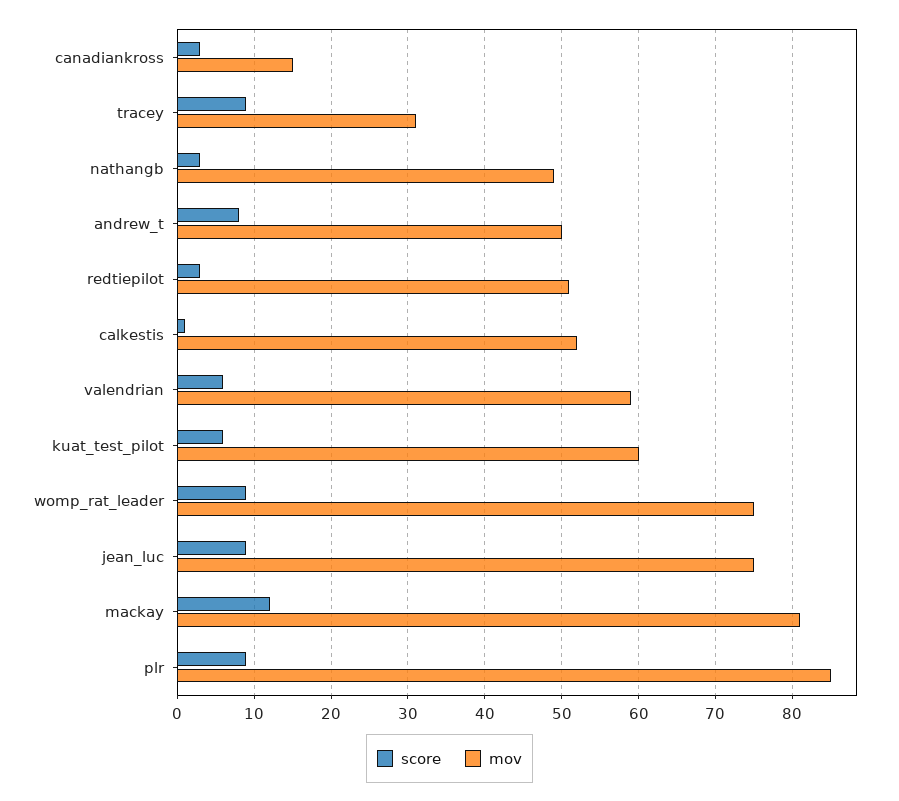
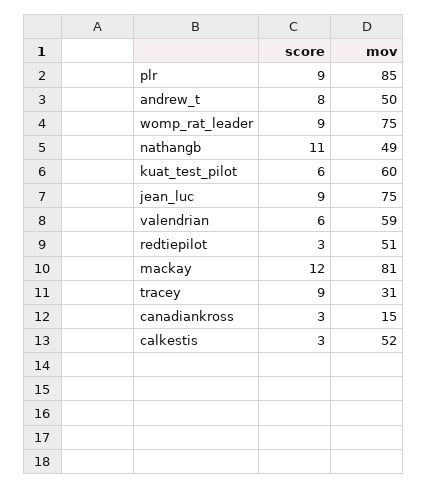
score, nathangb: 3 -> 11
score, calkestis: 1 -> 3

